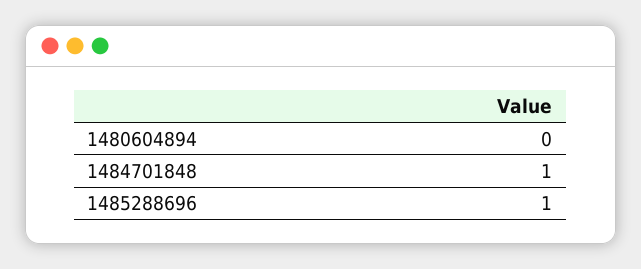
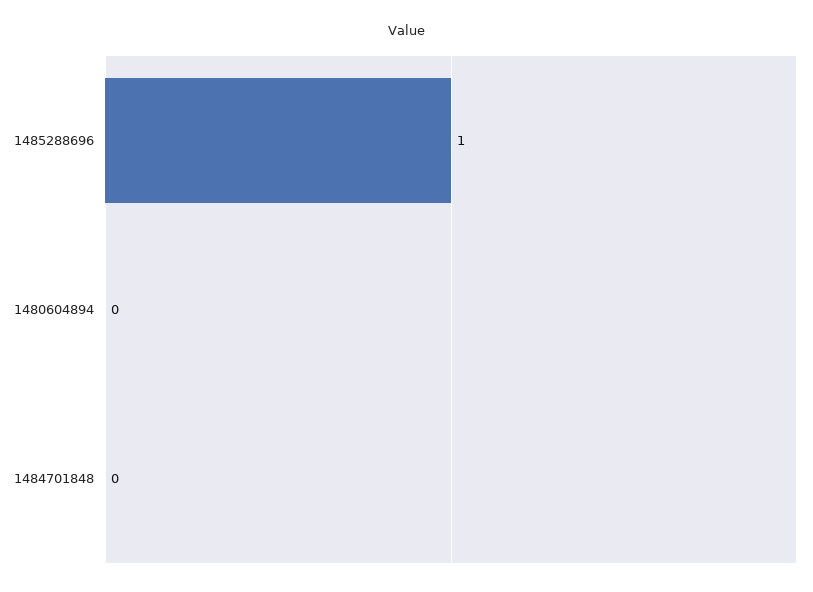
1484701848: 1 -> 0

